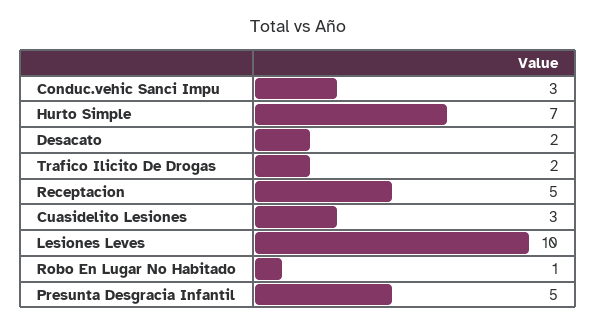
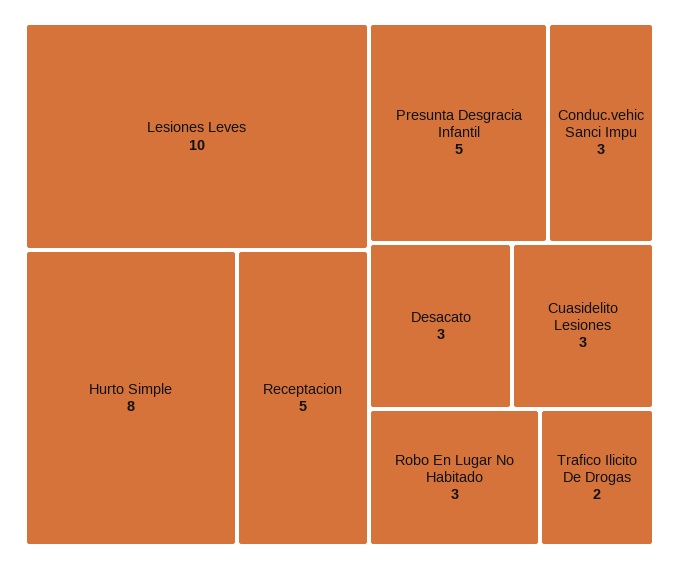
Hurto Simple: 7 -> 8
Desacato: 2 -> 3
Robo En Lugar No Habitado: 1 -> 3

